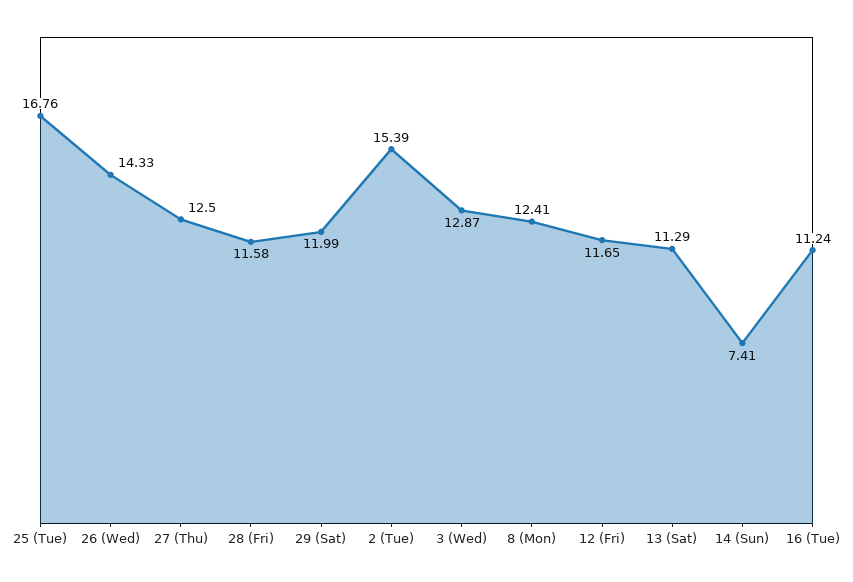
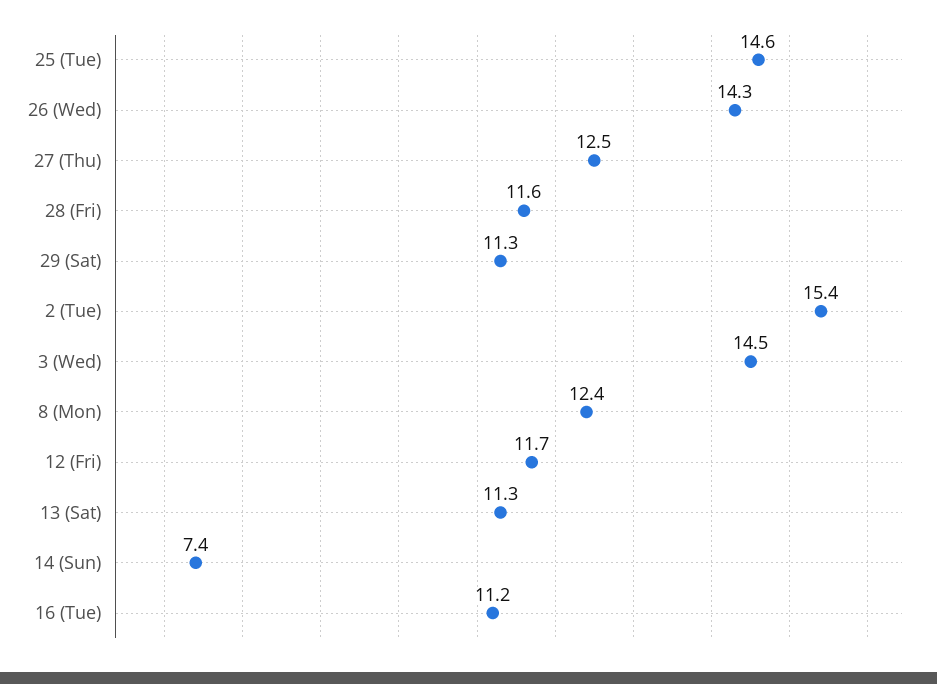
25 (Tue): 16.76 -> 14.6
29 (Sat): 11.99 -> 11.3
3 (Wed): 12.87 -> 14.5

